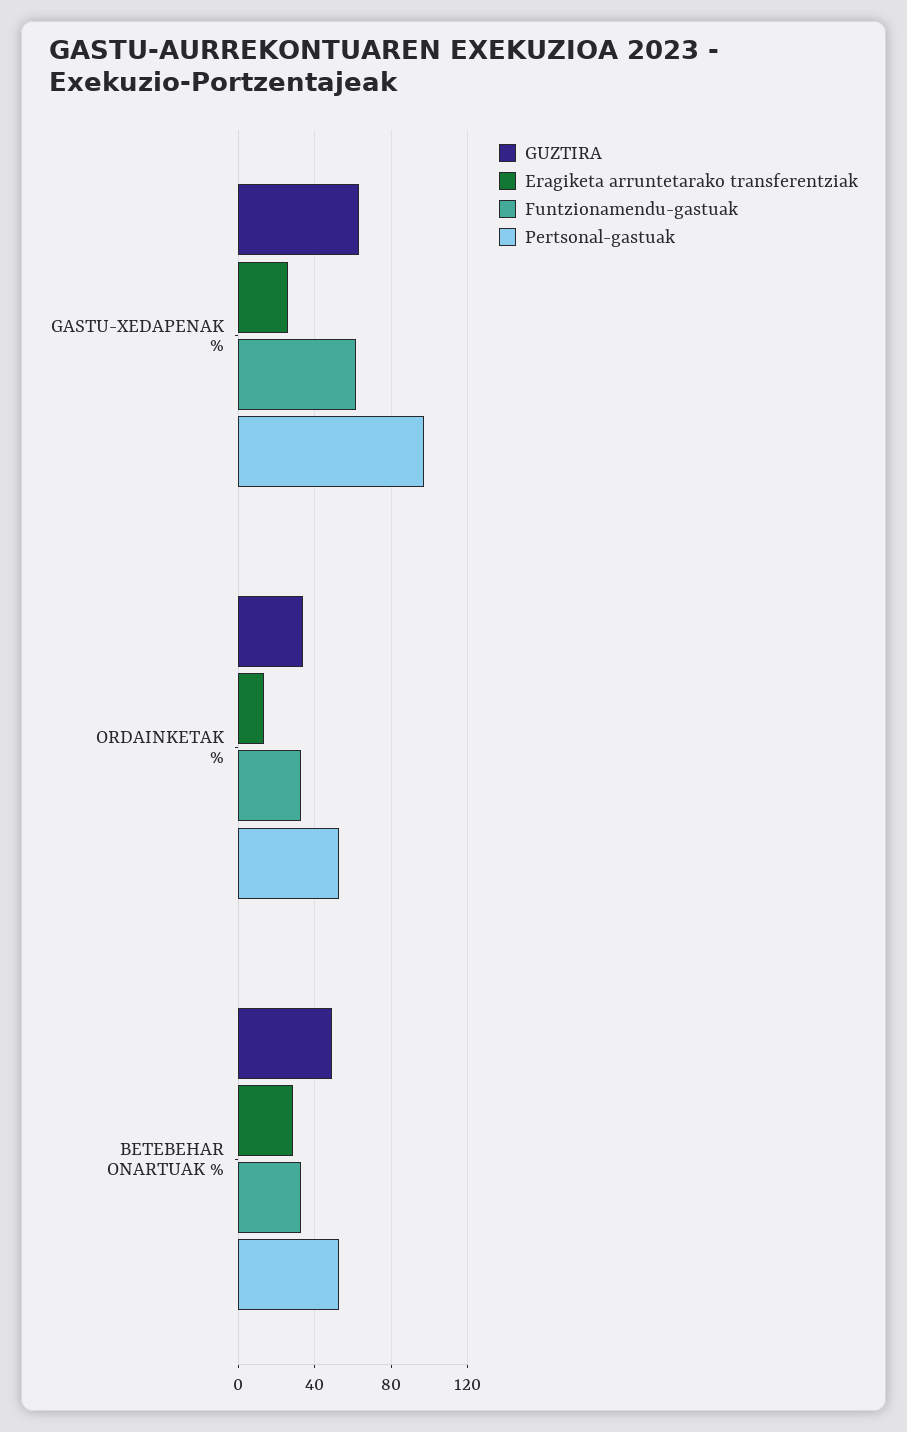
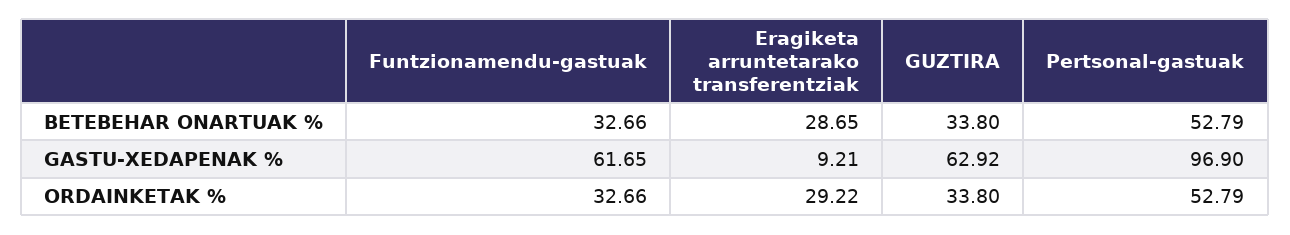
Eragiketa arruntetarako transferentziak, GASTU-XEDAPENAK %: 25 -> 9.21
Eragiketa arruntetarako transferentziak, ORDAINKETAK %: 15 -> 29.22
GUZTIRA, BETEBEHAR ONARTUAK %: 50 -> 33.8

